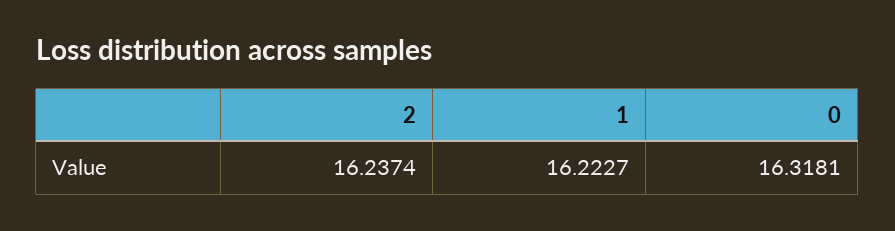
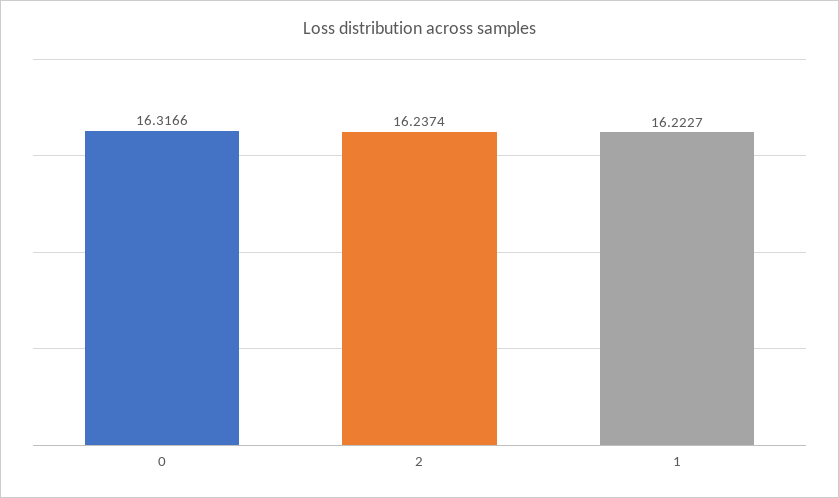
0: 16.3181 -> 16.3166

